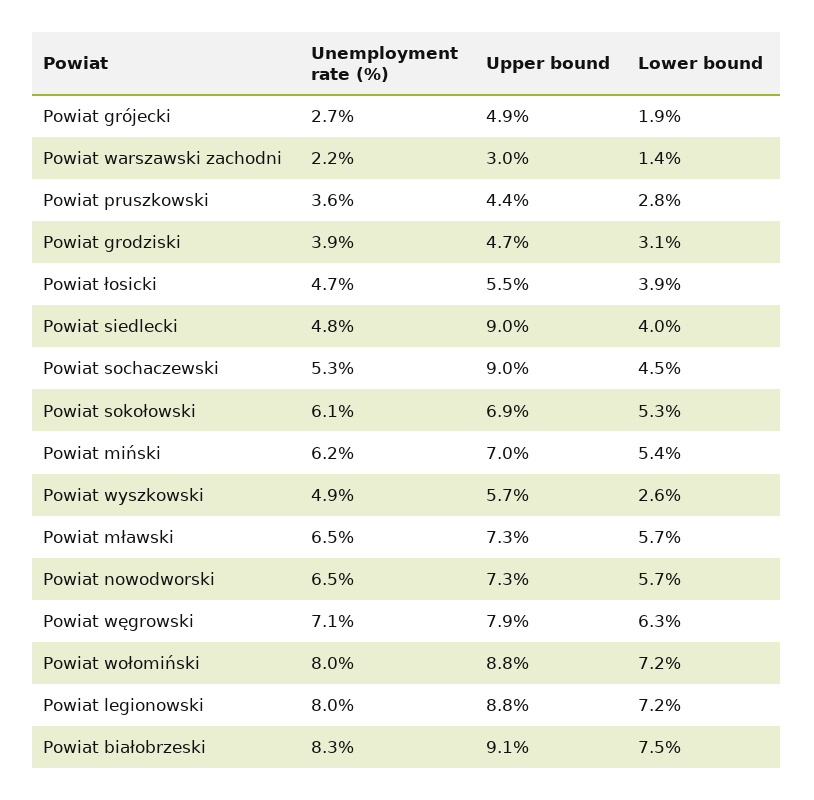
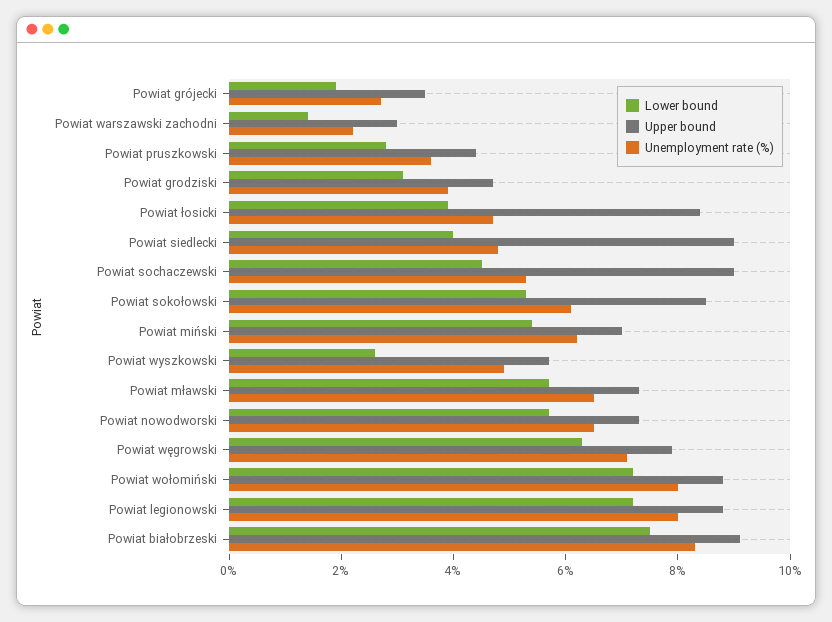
Upper bound, Powiat grójecki: 4.9 -> 3.5
Upper bound, Powiat łosicki: 5.5 -> 8.5
Upper bound, Powiat sokołowski: 6.9 -> 8.5

